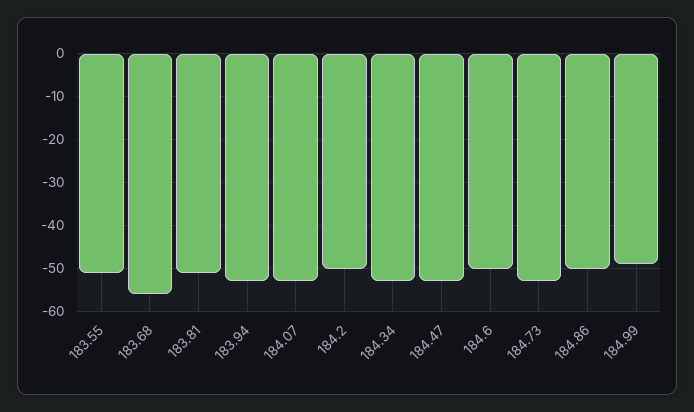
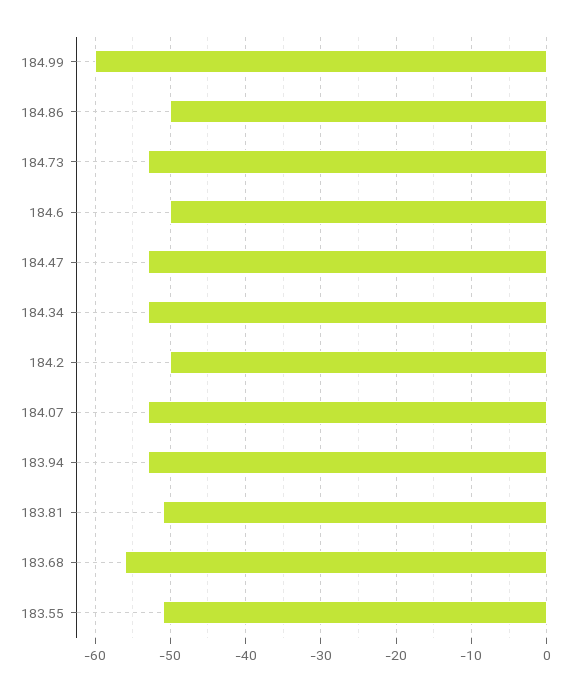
184.99: -50 -> -60

